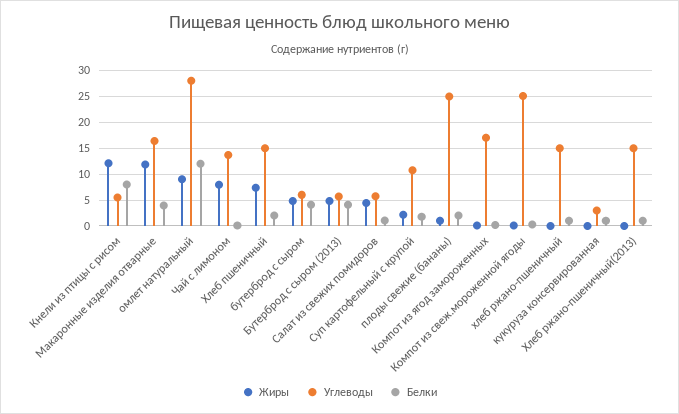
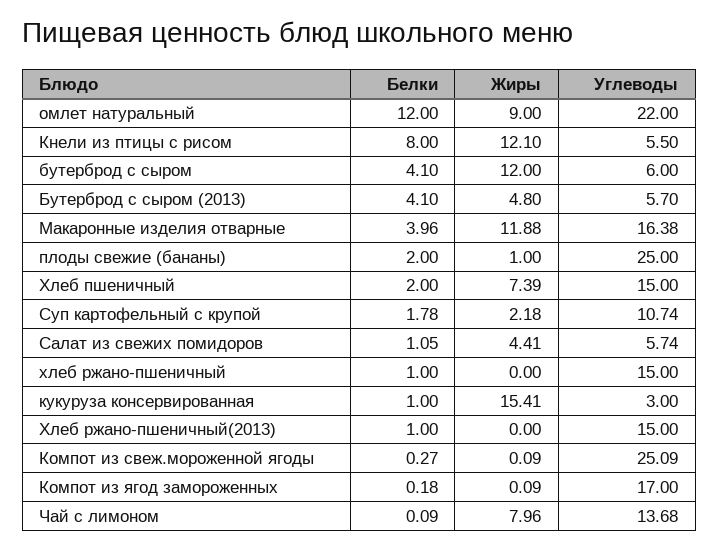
Углеводы, омлет натуральный: 27.5 -> 22
Жиры, бутерброд с сыром: 5 -> 12
Жиры, кукуруза консервированная: 0 -> 15.41

